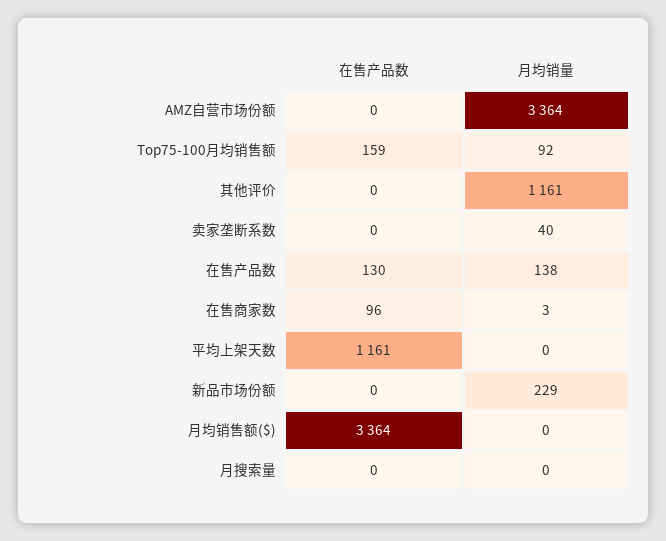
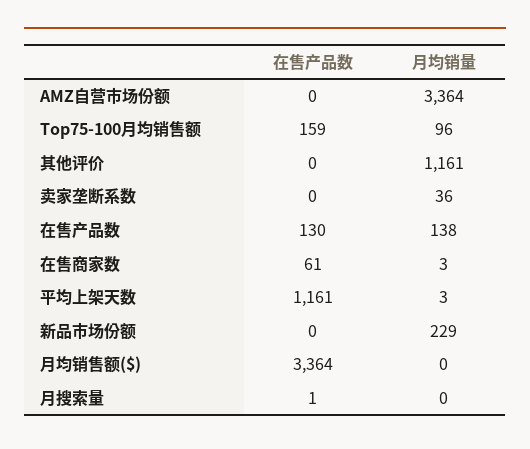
月均销量, Top75-100月均销售额: 92 -> 96
月均销量, 卖家垄断系数: 40 -> 36
在售产品数, 在售商家数: 96 -> 61
月均销量, 平均上架天数: 0 -> 3
在售产品数, 月搜索量: 0 -> 1

